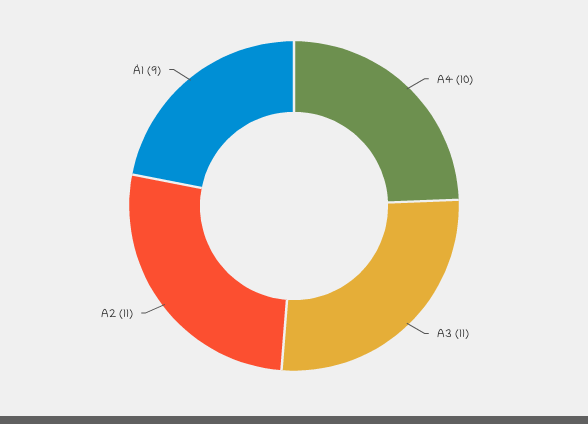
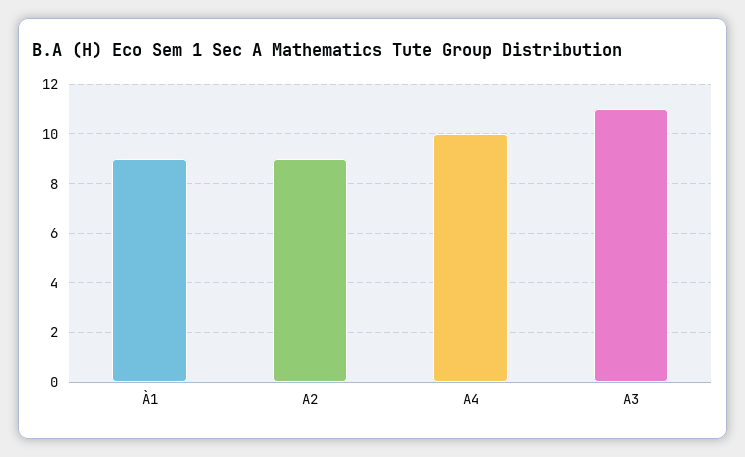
A2: 11 -> 9

